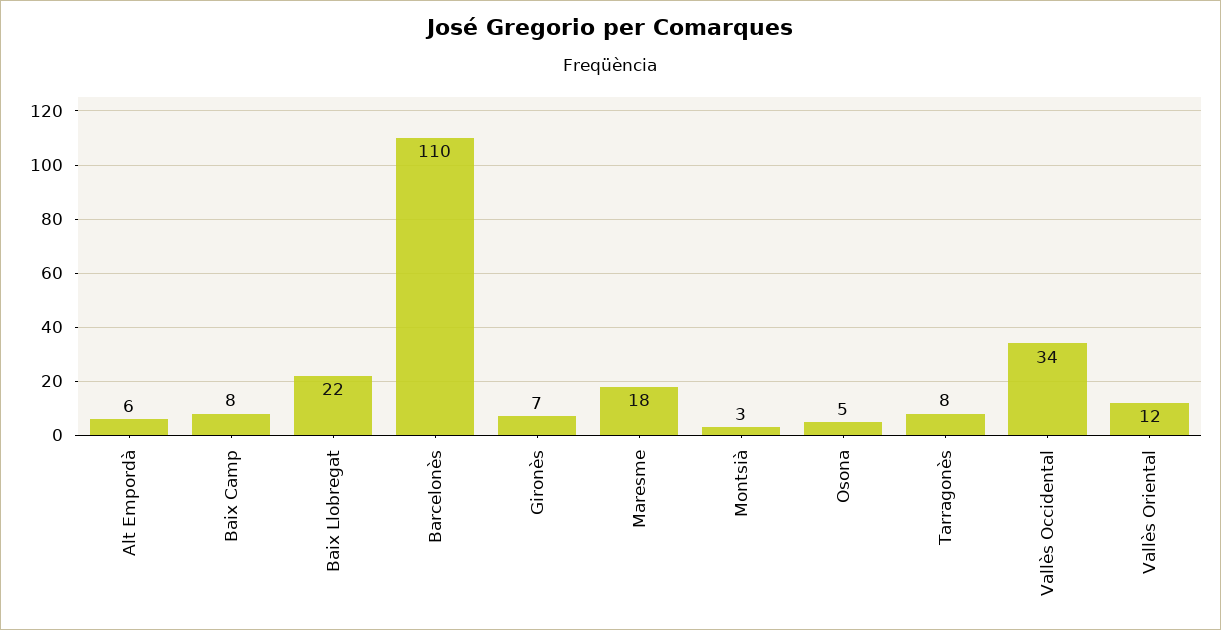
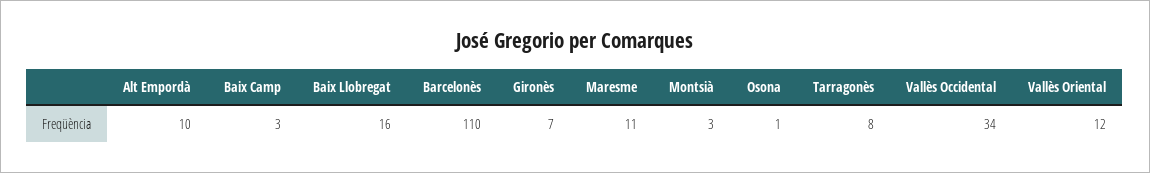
Alt Empordà: 6 -> 10
Baix Camp: 8 -> 3
Baix Llobregat: 22 -> 16
Maresme: 18 -> 11
Osona: 5 -> 1

